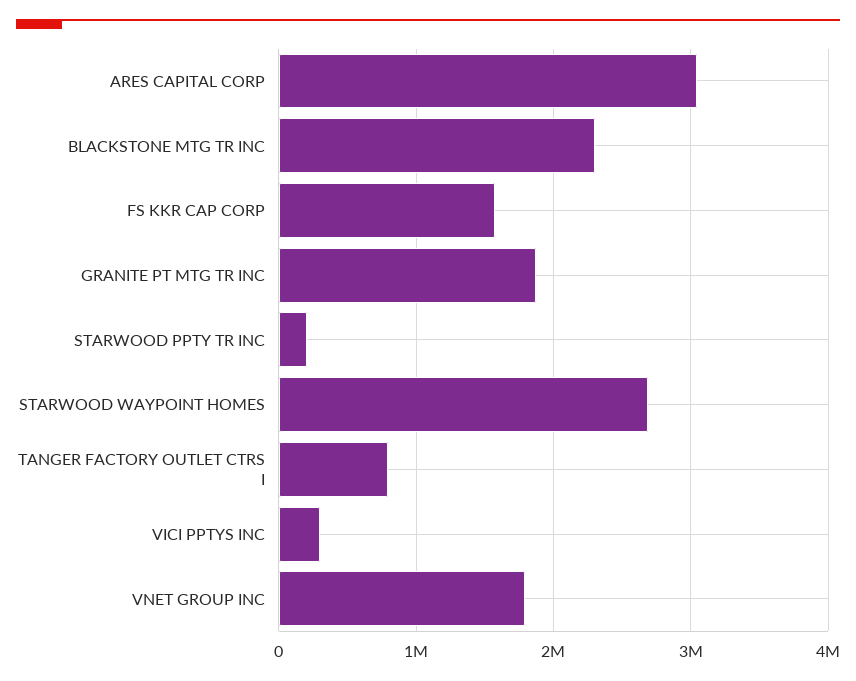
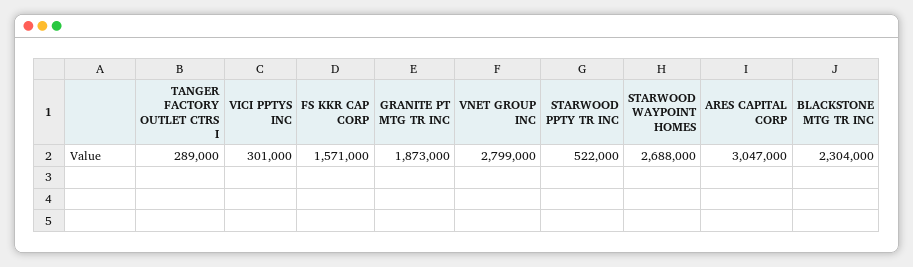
STARWOOD PPTY TR INC: 200000 -> 522000
TANGER FACTORY OUTLET CTRS I: 800000 -> 289000
VNET GROUP INC: 1800000 -> 2799000

